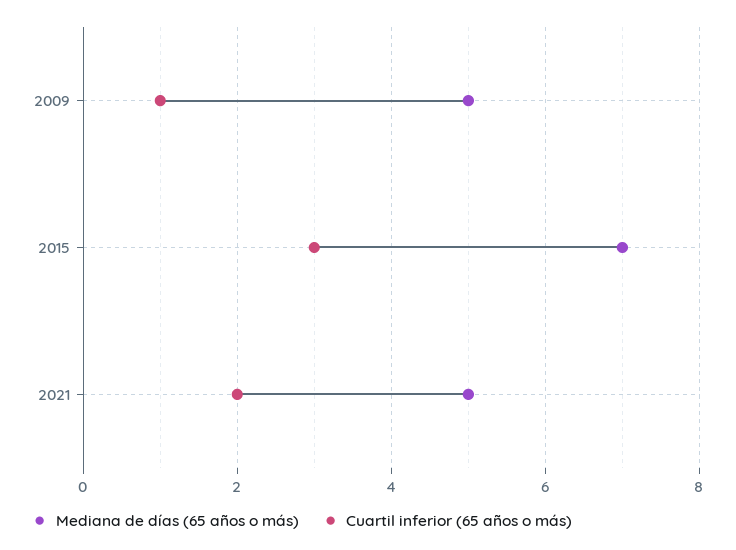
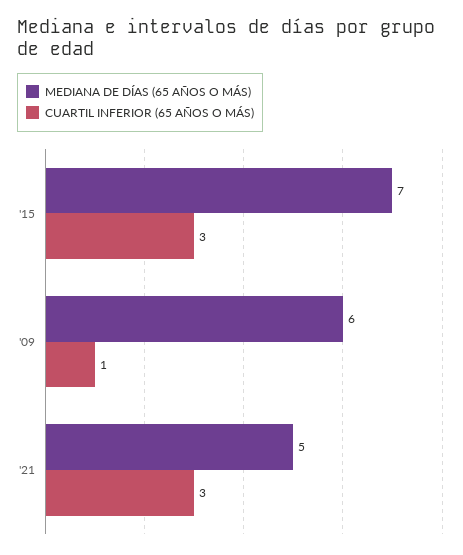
Mediana de días (65 años o más), 2009: 5 -> 6
Cuartil inferior (65 años o más), 2021: 2 -> 3

